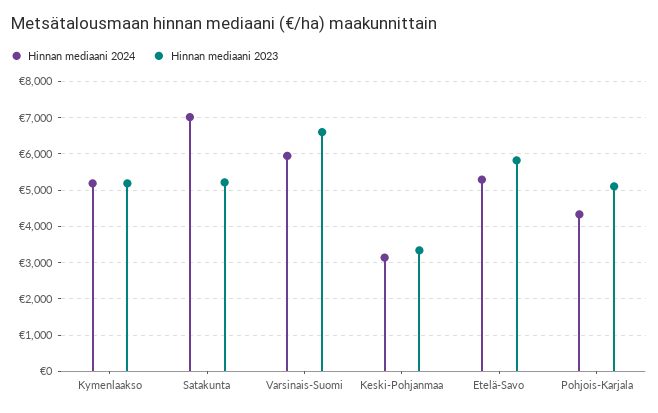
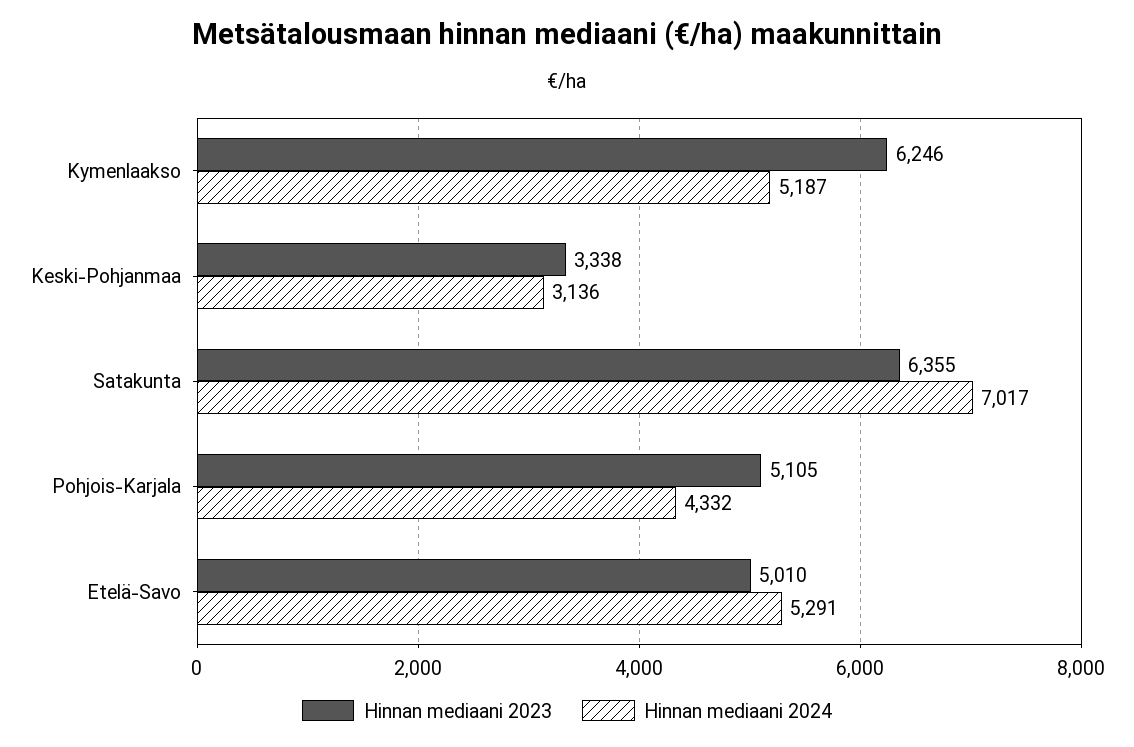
Hinnan mediaani 2023, Kymenlaakso: 5200 -> 6246
Hinnan mediaani 2023, Satakunta: 5200 -> 6355
Hinnan mediaani 2024, Varsinais-Suomi: 6000 -> none
Hinnan mediaani 2023, Varsinais-Suomi: 6600 -> none
Hinnan mediaani 2023, Etelä-Savo: 5800 -> 5010

